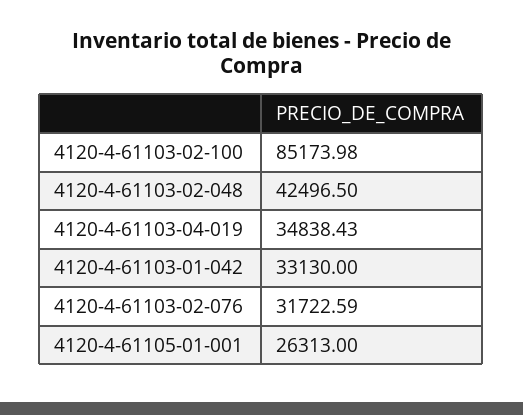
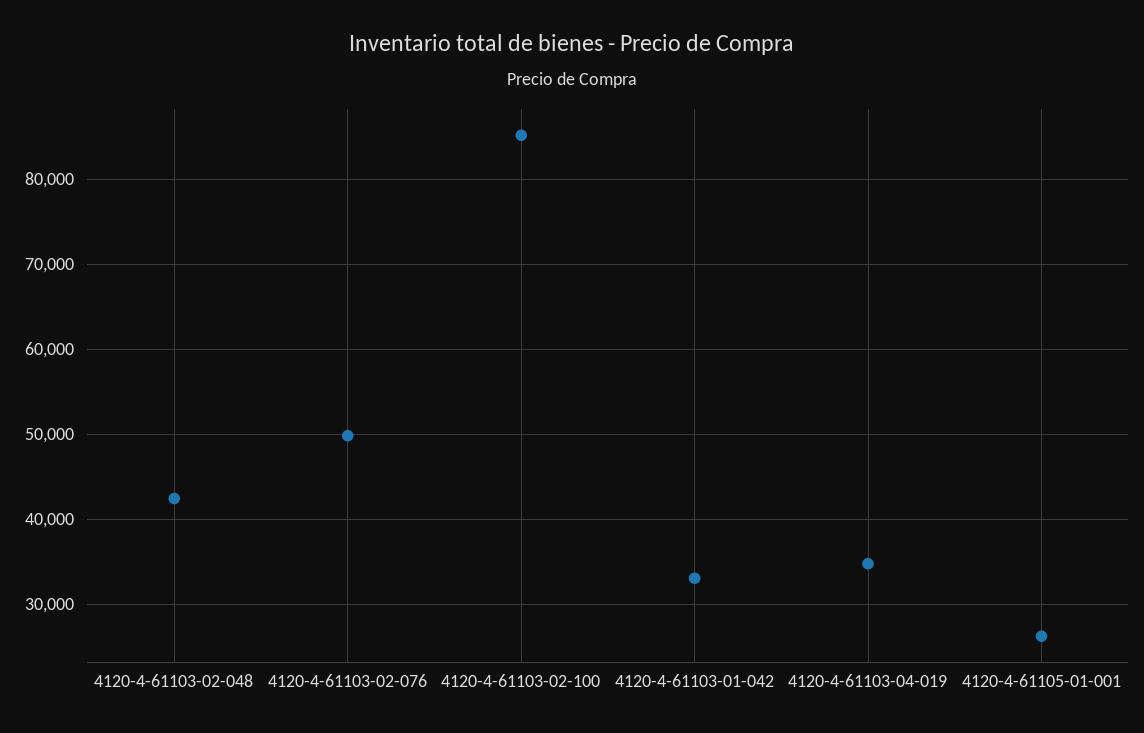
4120-4-61103-02-076: 31722.59 -> 50000

